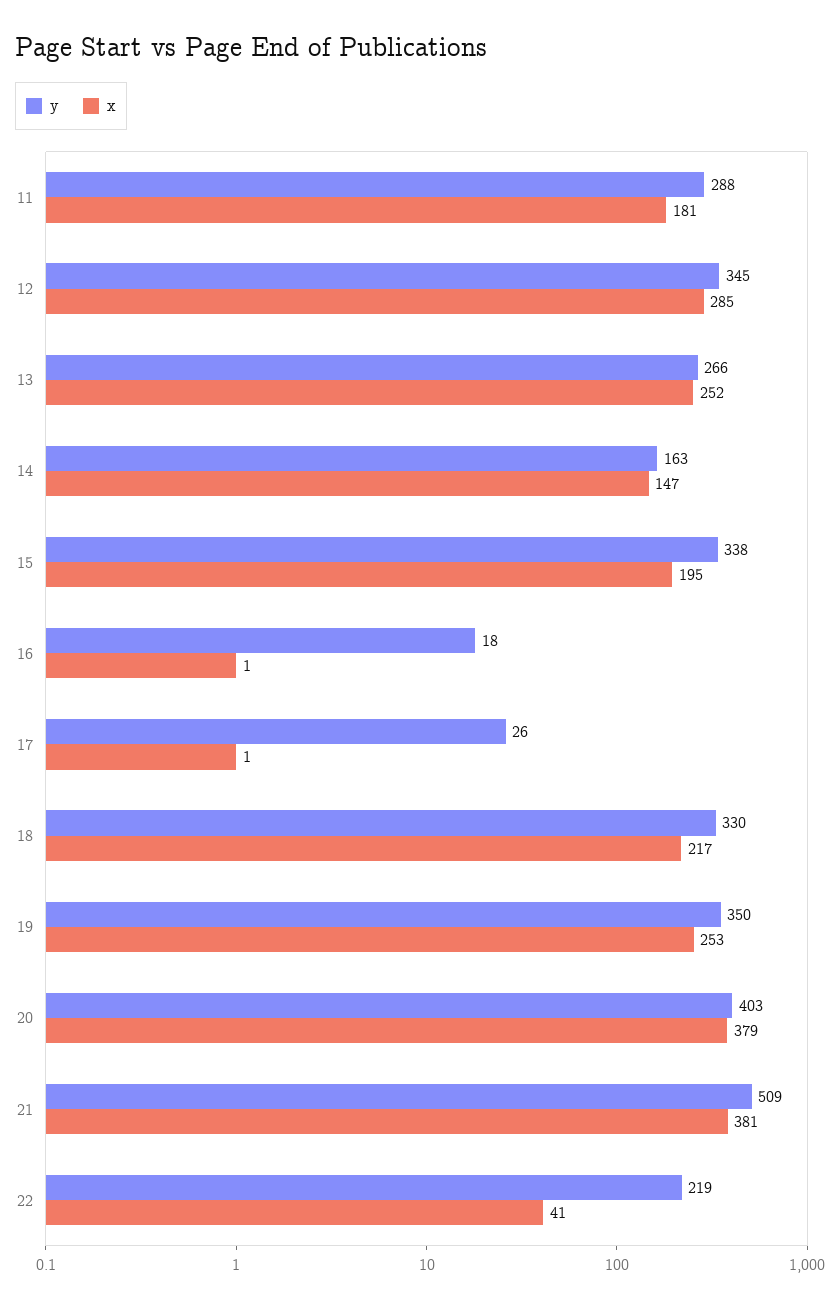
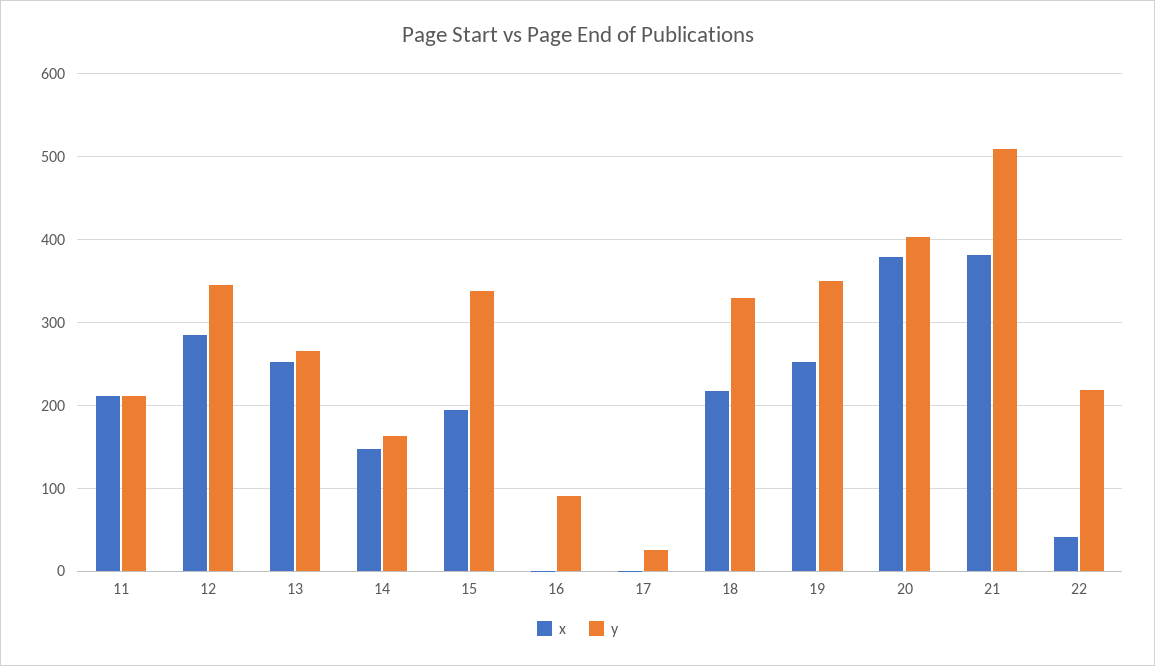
y, 11: 288 -> 210
x, 11: 181 -> 210
y, 16: 18 -> 90

